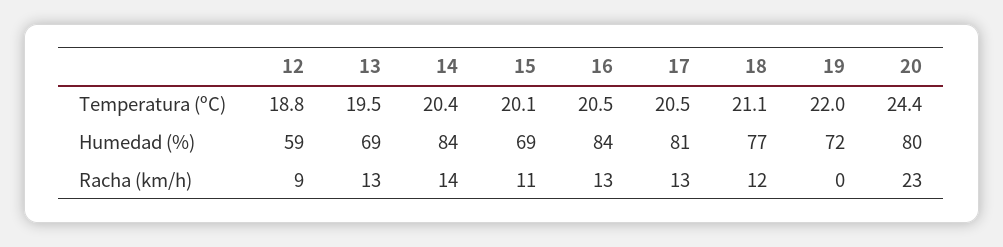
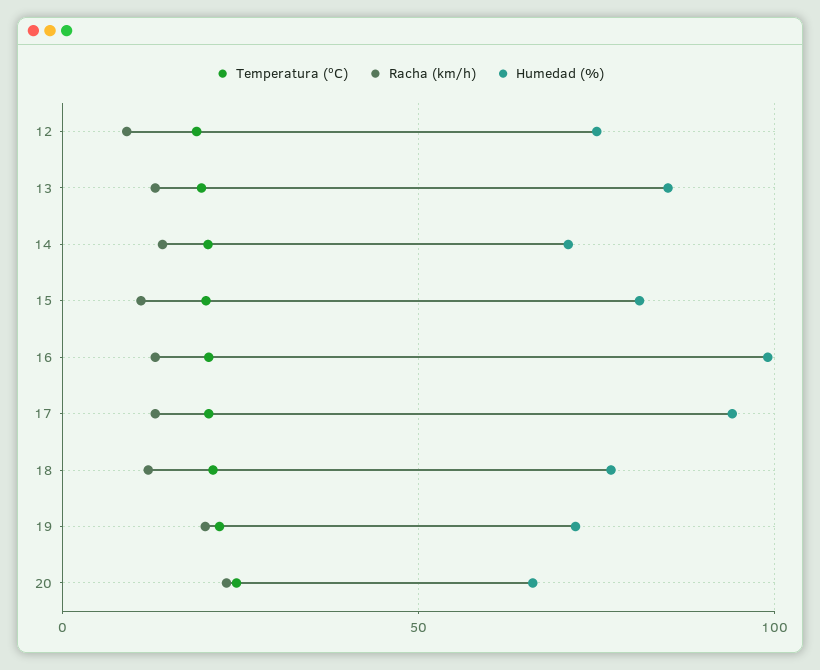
Humedad (%), 12: 59 -> 75
Humedad (%), 13: 69 -> 85
Humedad (%), 14: 84 -> 70
Humedad (%), 15: 69 -> 80
Humedad (%), 16: 84 -> 100
Humedad (%), 17: 81 -> 95
Humedad (%), 20: 80 -> 65
Racha (km/h), 19: 0 -> 20

